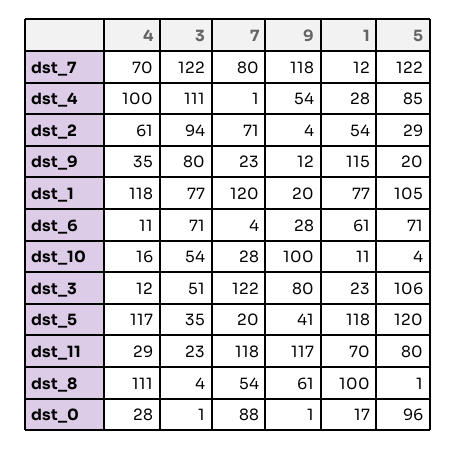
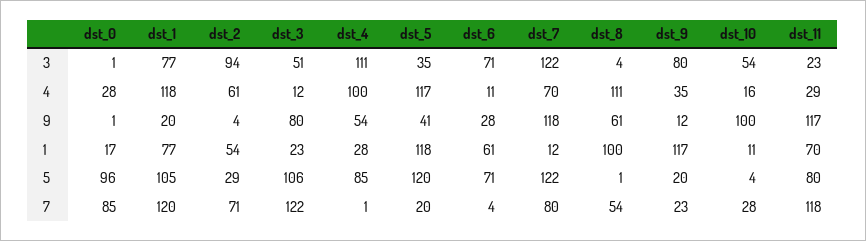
1, dst_9: 115 -> 117
7, dst_0: 88 -> 85

